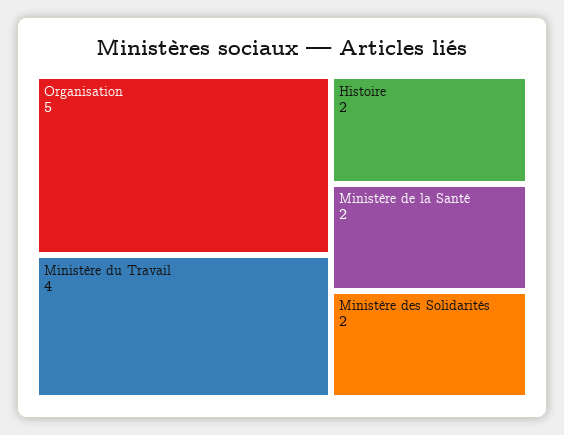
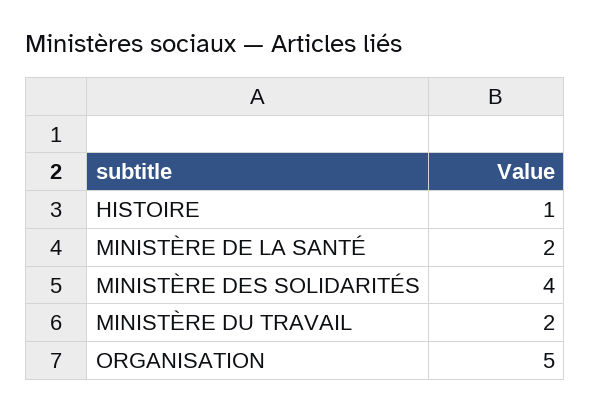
Ministère du Travail: 4 -> 2
Histoire: 2 -> 1
Ministère des Solidarités: 2 -> 4

